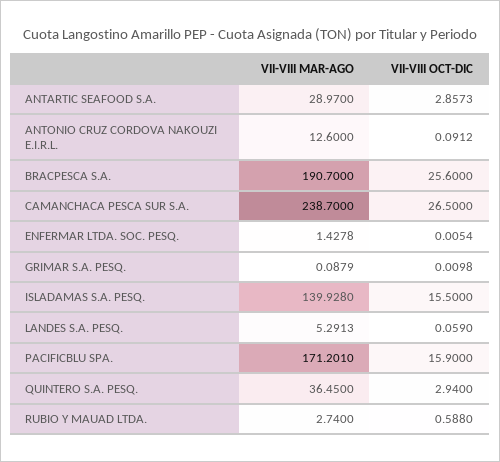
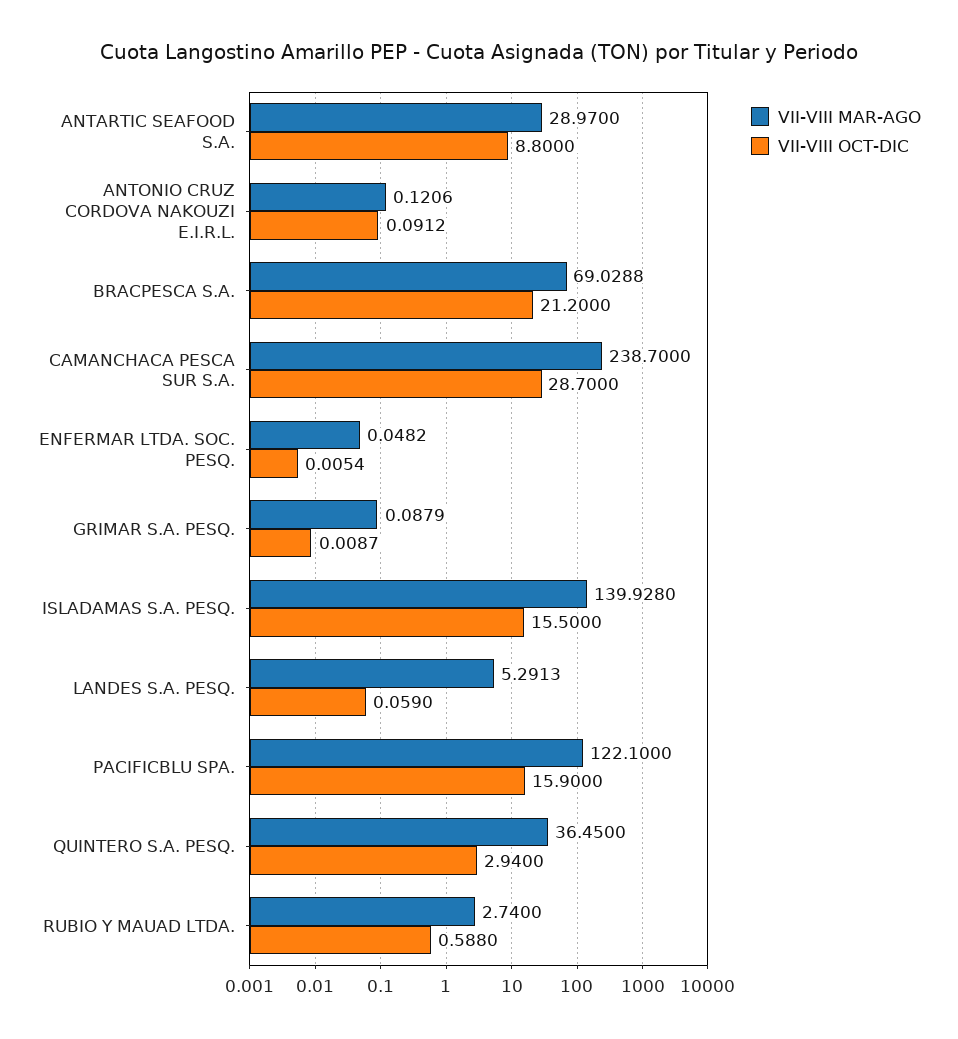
VII-VIII OCT-DIC, ANTARTIC SEAFOOD S.A.: 2.8573 -> 8.8
VII-VIII MAR-AGO, ANTONIO CRUZ CORDOVA NAKOUZI E.I.R.L.: 12.6 -> 0.1206
VII-VIII MAR-AGO, BRACPESCA S.A.: 190.7 -> 69.0288
VII-VIII OCT-DIC, BRACPESCA S.A.: 25.6 -> 21.2
VII-VIII OCT-DIC, CAMANCHACA PESCA SUR S.A.: 26.5 -> 28.7
VII-VIII MAR-AGO, ENFERMAR LTDA. SOC. PESQ.: 1.4278 -> 0.0482
VII-VIII OCT-DIC, GRIMAR S.A. PESQ.: 0.0098 -> 0.0087
VII-VIII MAR-AGO, PACIFICBLU SPA.: 171.201 -> 122.1

